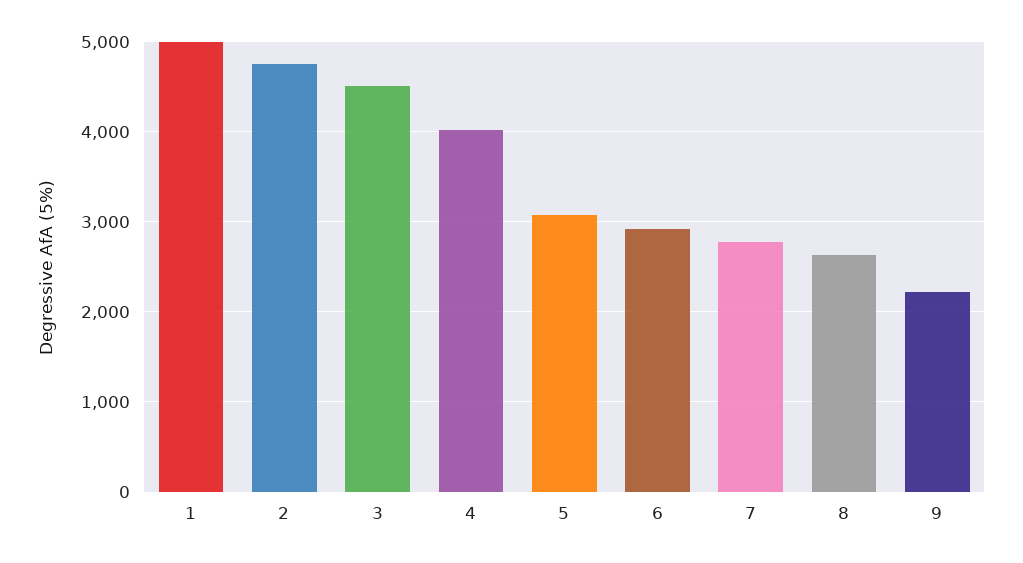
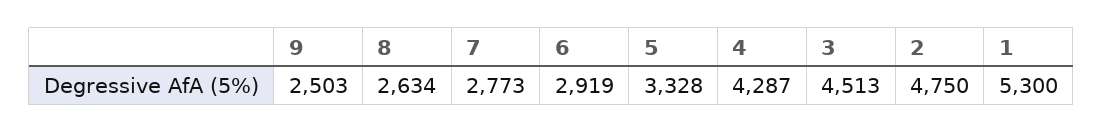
1: 5000 -> 5300
4: 4000 -> 4287
5: 3100 -> 3328
9: 2200 -> 2503

